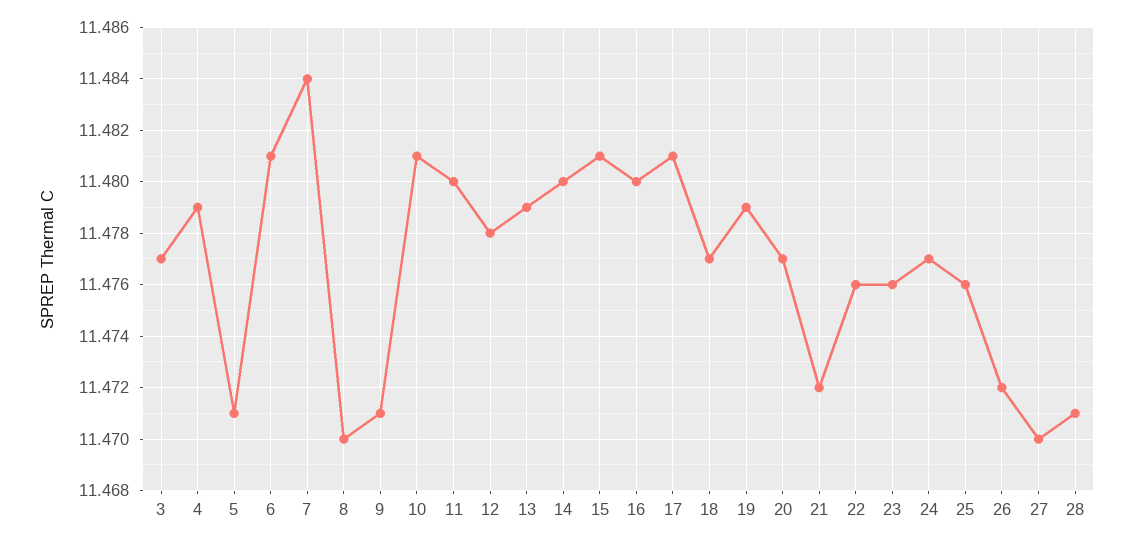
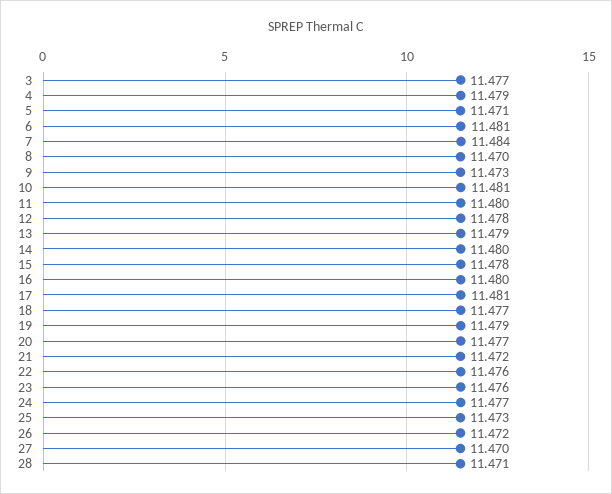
9: 11.471 -> 11.473
15: 11.481 -> 11.478
25: 11.476 -> 11.473

